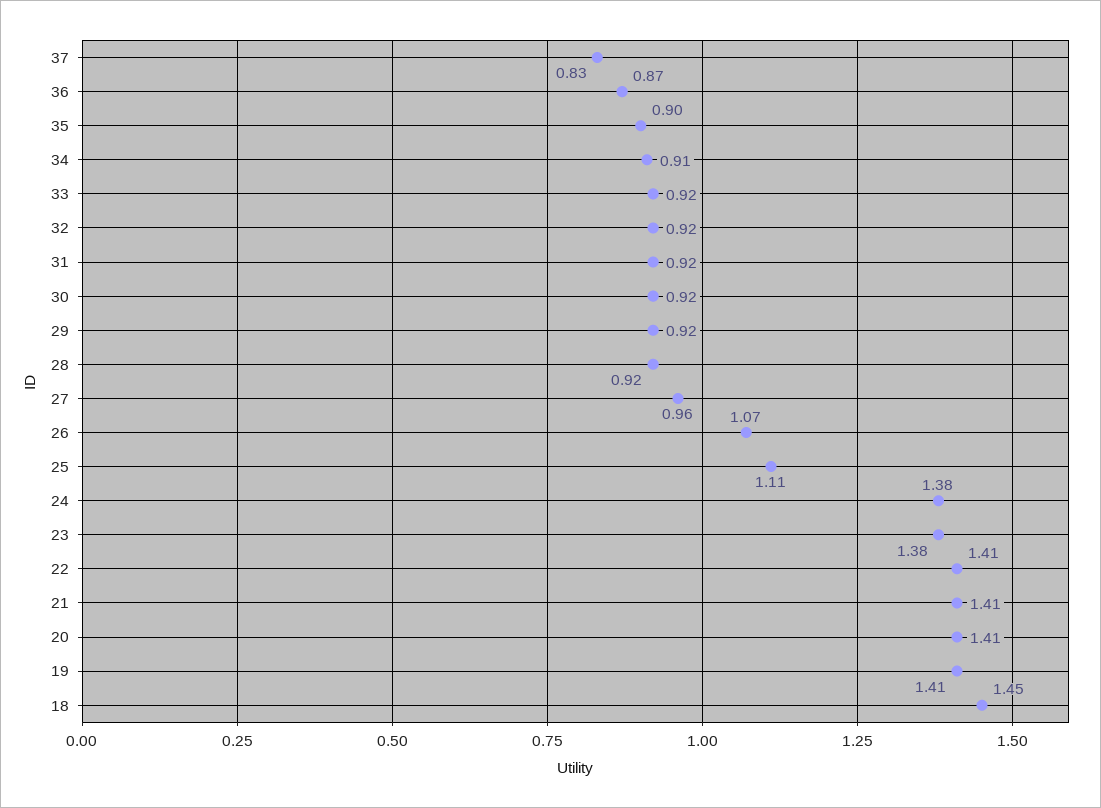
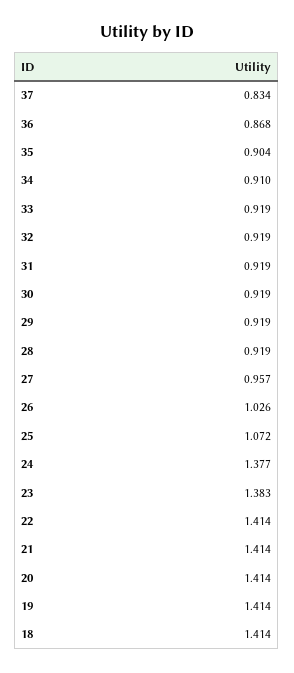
26: 1.07 -> 1.026
25: 1.11 -> 1.072
18: 1.45 -> 1.414

